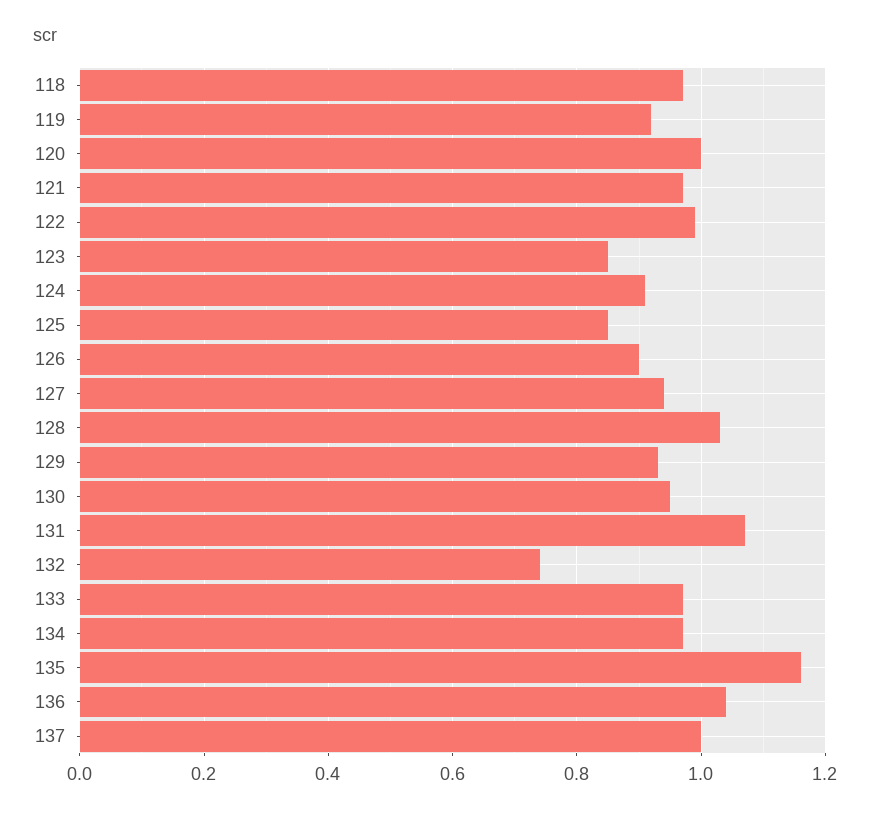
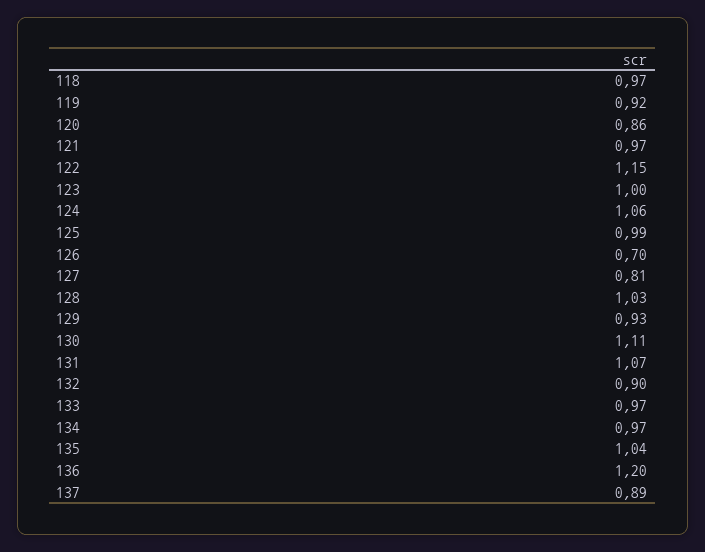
120: 1 -> 0.86
122: 1 -> 1.15
123: 0.85 -> 1
124: 0.9 -> 1.06
125: 0.85 -> 0.99
126: 0.9 -> 0.7
127: 0.95 -> 0.81
130: 0.95 -> 1.11
132: 0.75 -> 0.9
135: 1.15 -> 1.04
136: 1.05 -> 1.2
137: 1 -> 0.89

